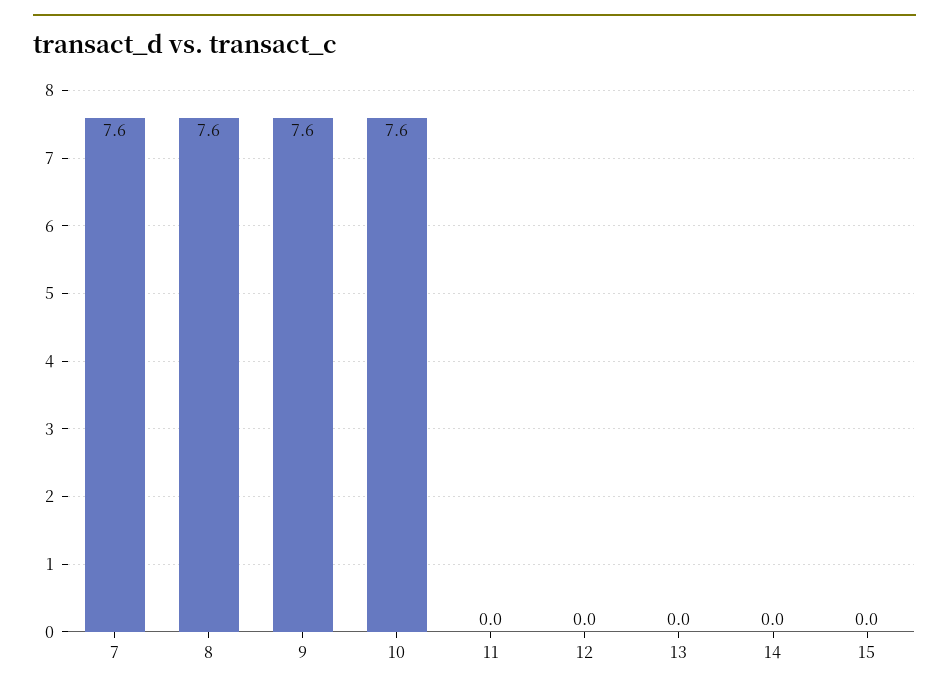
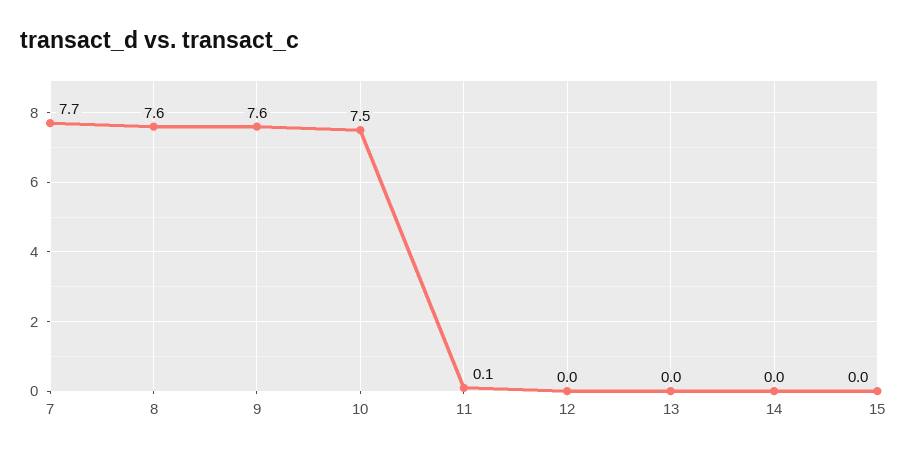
7: 7.6 -> 7.7
10: 7.6 -> 7.5
11: 0 -> 0.1

